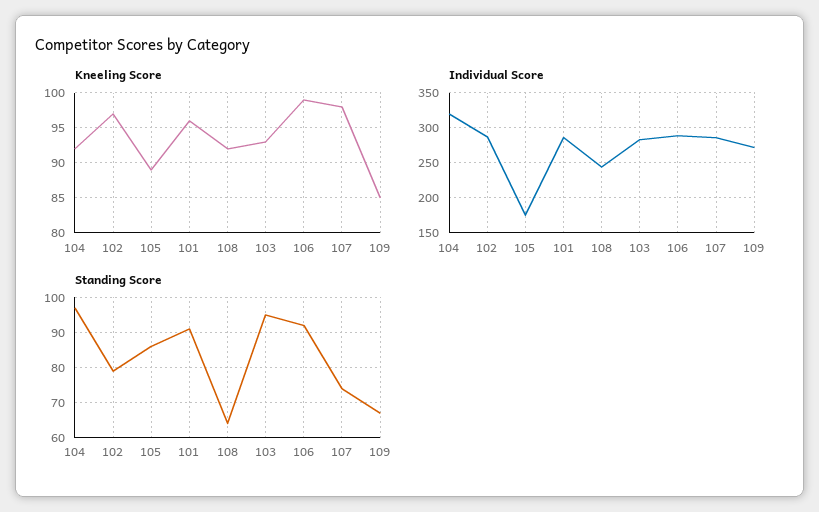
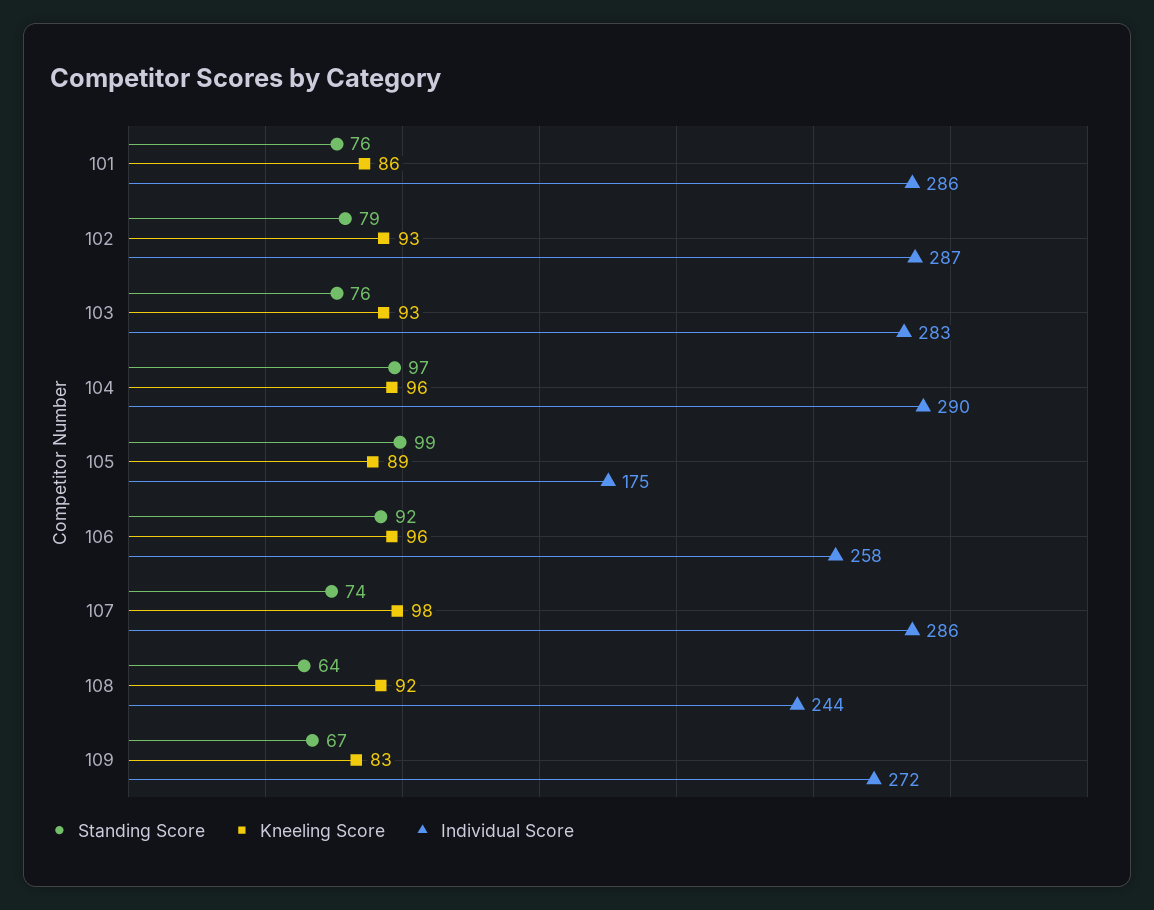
Kneeling Score, 104: 92 -> 96
Kneeling Score, 102: 97 -> 93
Kneeling Score, 101: 96 -> 86
Kneeling Score, 106: 99 -> 96
Kneeling Score, 109: 85 -> 83
Individual Score, 104: 320 -> 290
Individual Score, 106: 290 -> 258
Standing Score, 105: 85 -> 99
Standing Score, 101: 90 -> 76
Standing Score, 103: 95 -> 76

